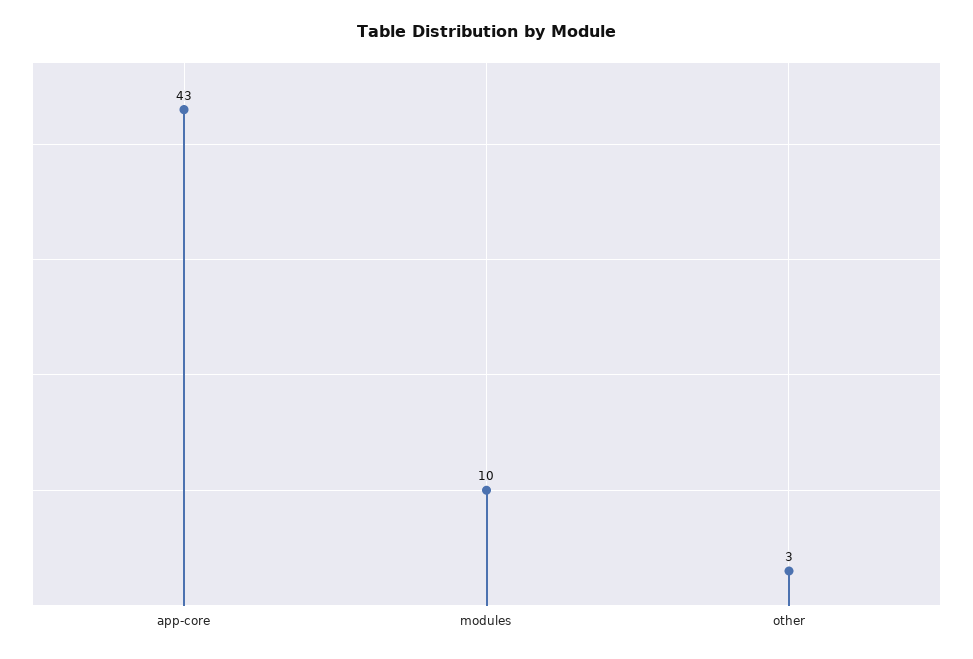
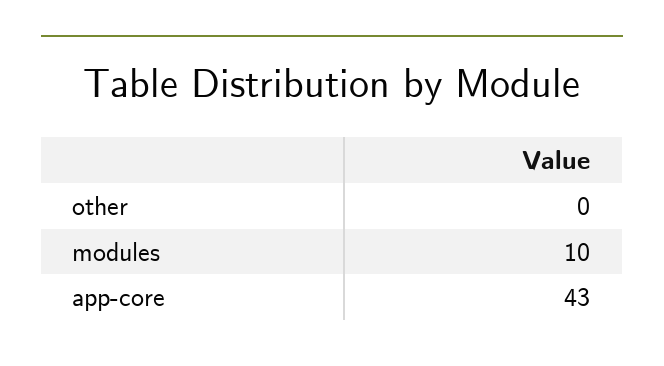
other: 3 -> 0

